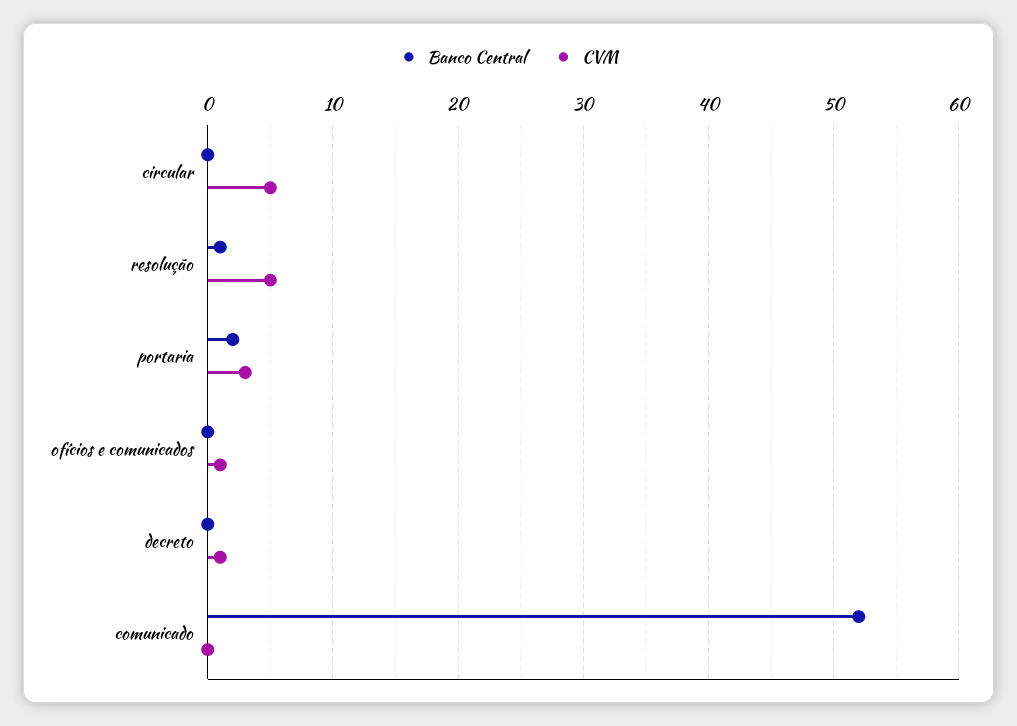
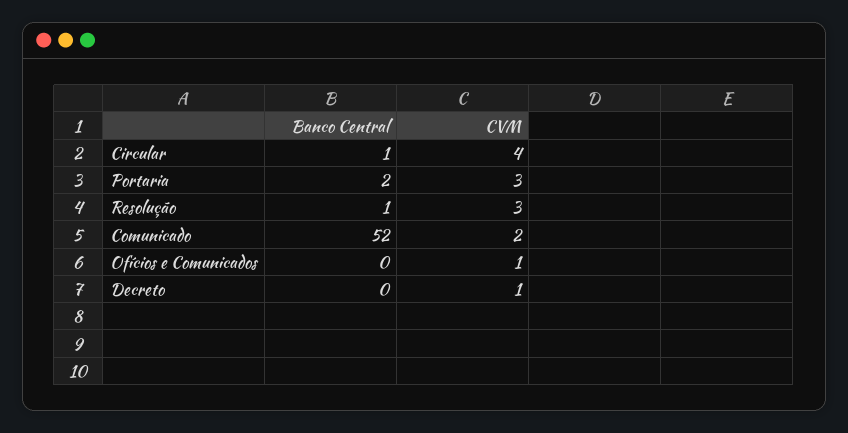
Banco Central, circular: 0 -> 1
CVM, circular: 5 -> 4
CVM, resolução: 5 -> 3
CVM, comunicado: 0 -> 2

